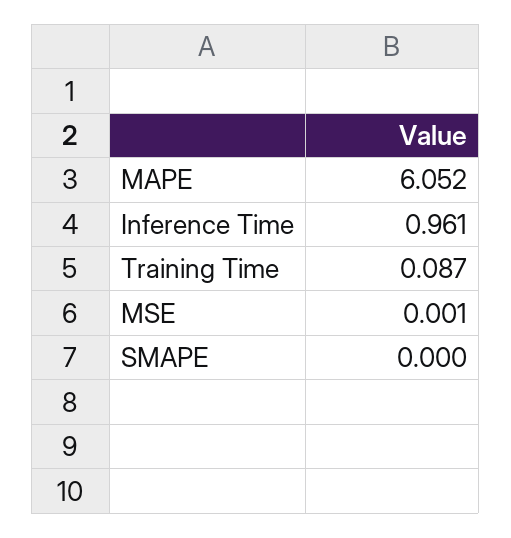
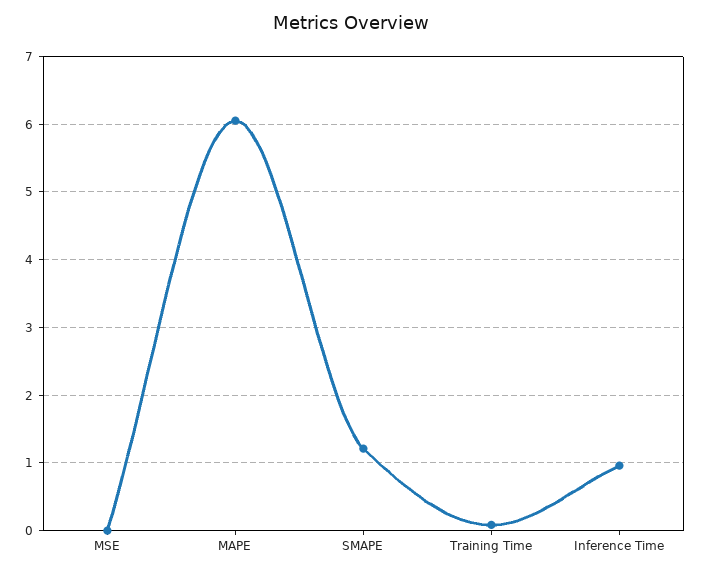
SMAPE: 0 -> 1.2

